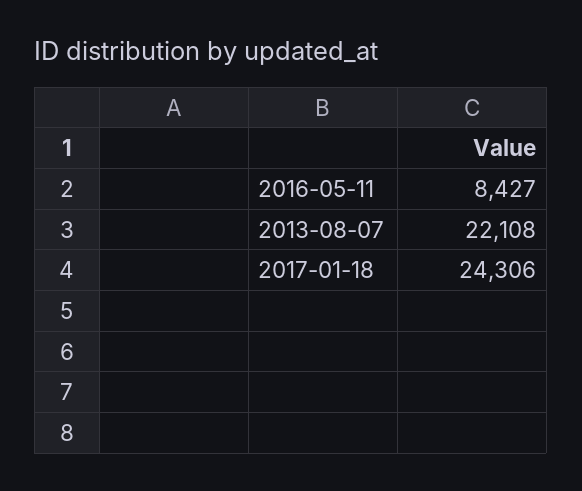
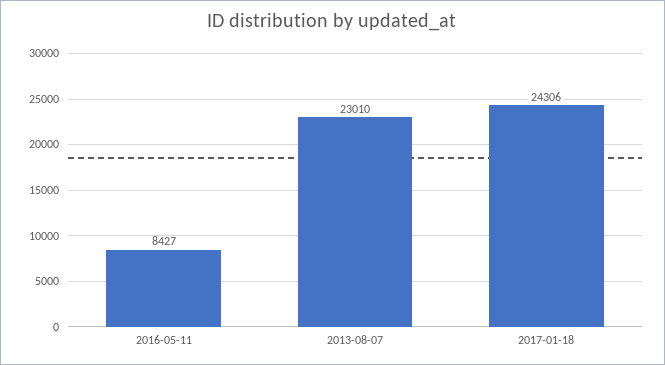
2013-08-07: 22108 -> 23010

